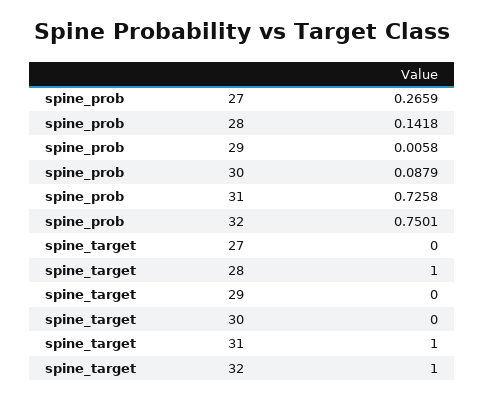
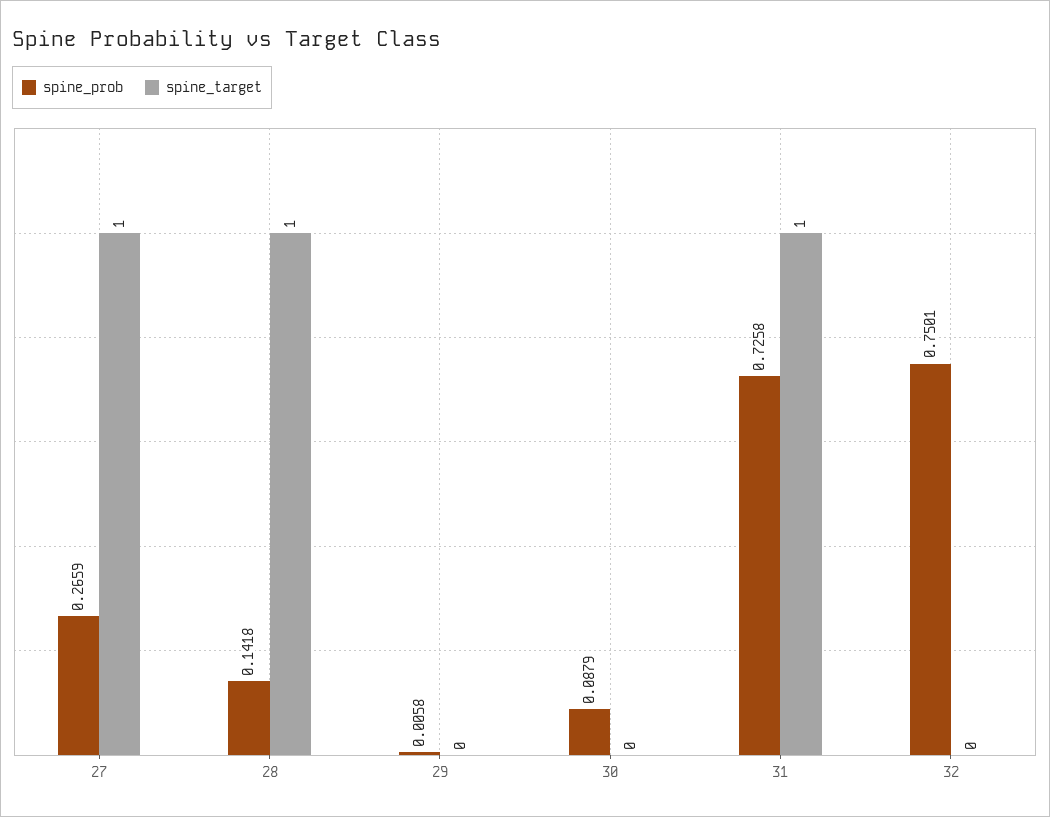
spine_target, 27: 0 -> 1
spine_target, 32: 1 -> 0

